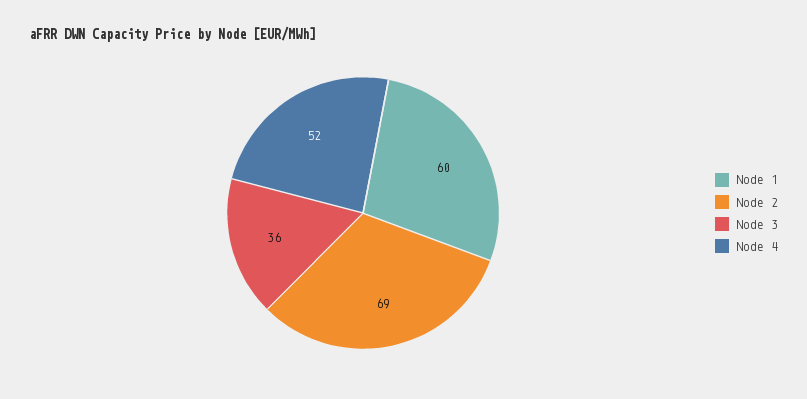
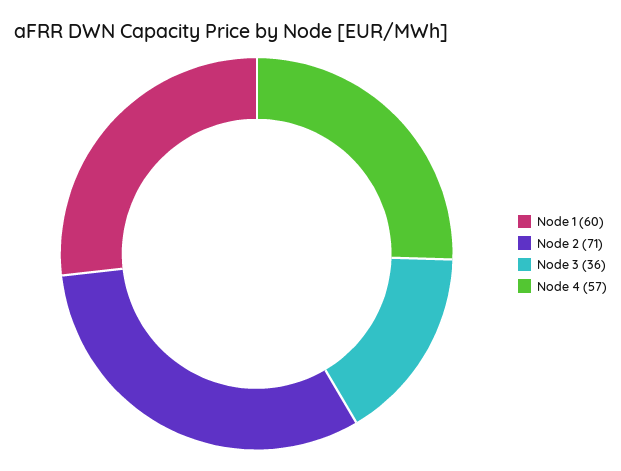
Node 2: 69 -> 71
Node 4: 52 -> 57

